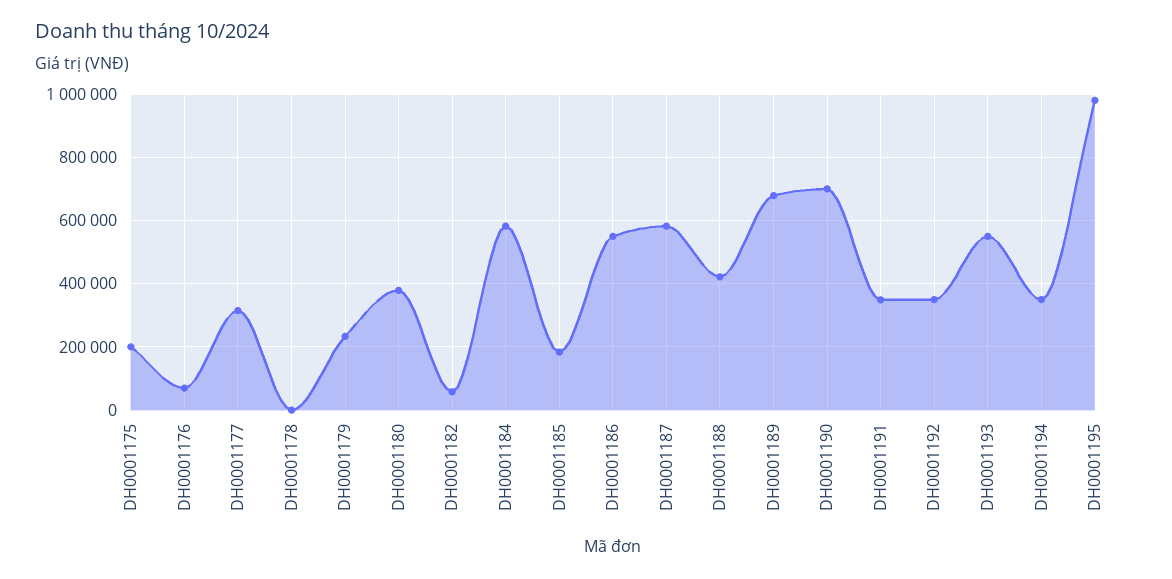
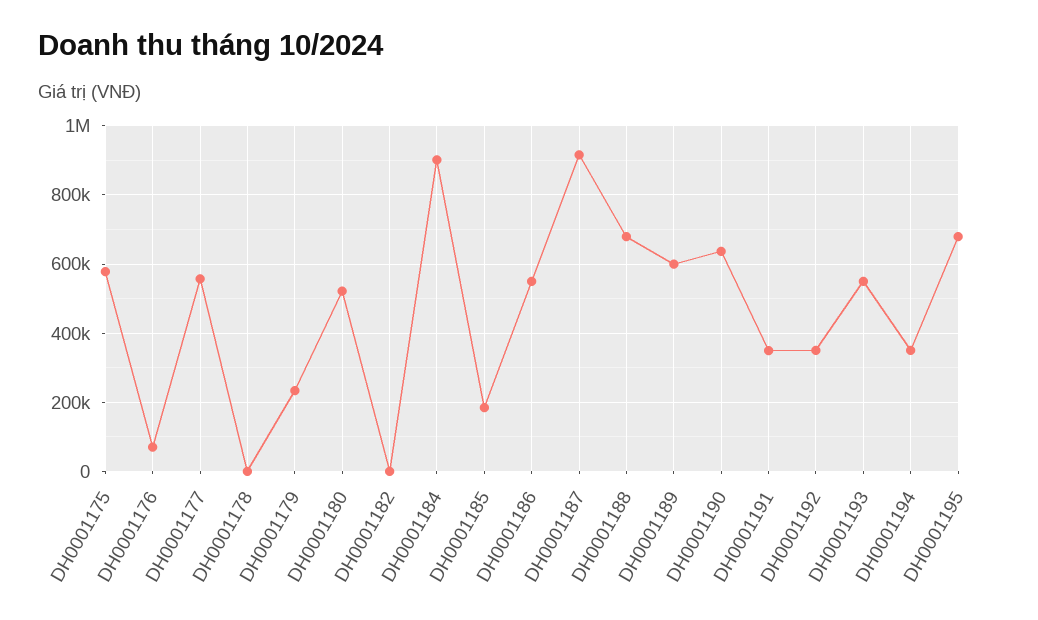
DH0001175: 200000 -> 580000
DH0001177: 320000 -> 560000
DH0001180: 380000 -> 520000
DH0001182: 60000 -> 0
DH0001184: 580000 -> 900000
DH0001187: 580000 -> 920000
DH0001188: 420000 -> 680000
DH0001189: 680000 -> 600000
DH0001190: 700000 -> 640000
DH0001195: 980000 -> 680000

